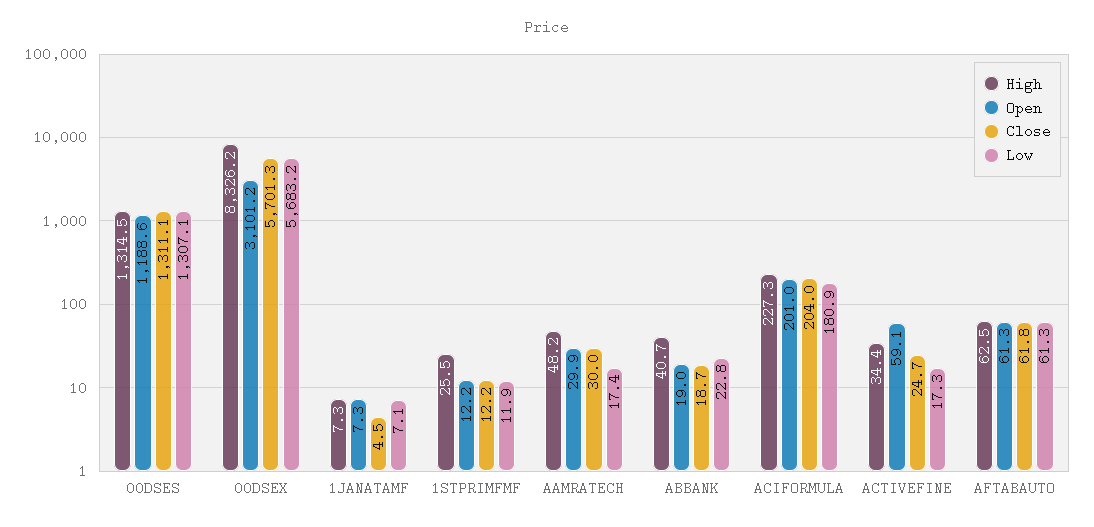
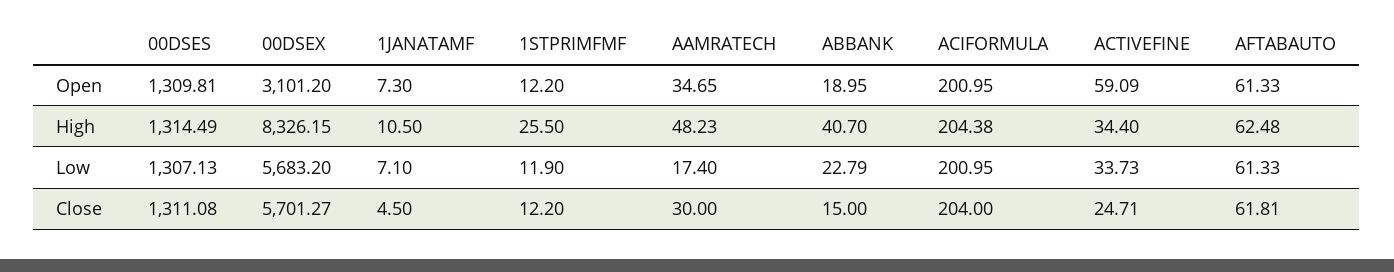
Open, 00DSES: 1188.6 -> 1309.81
High, 1JANATAMF: 7.3 -> 10.5
Open, AAMRATECH: 29.9 -> 34.65
Close, ABBANK: 18.7 -> 15
High, ACIFORMULA: 227.3 -> 204.38
Low, ACIFORMULA: 180.9 -> 200.95
Low, ACTIVEFINE: 17.3 -> 33.73

